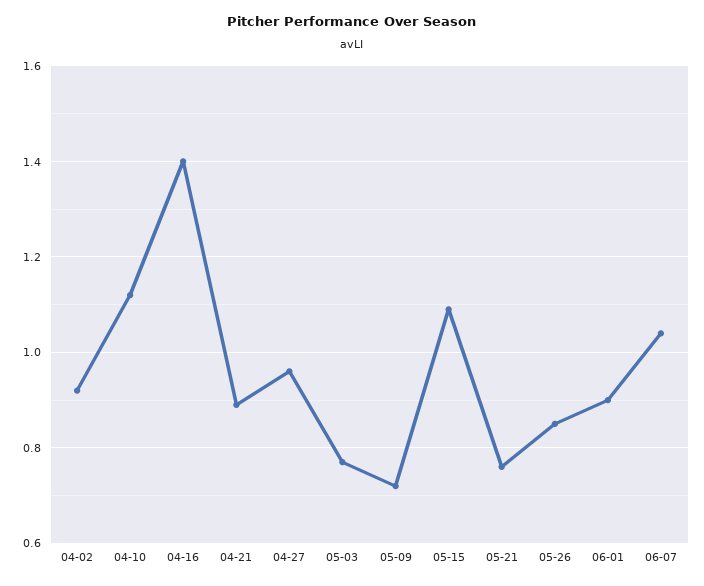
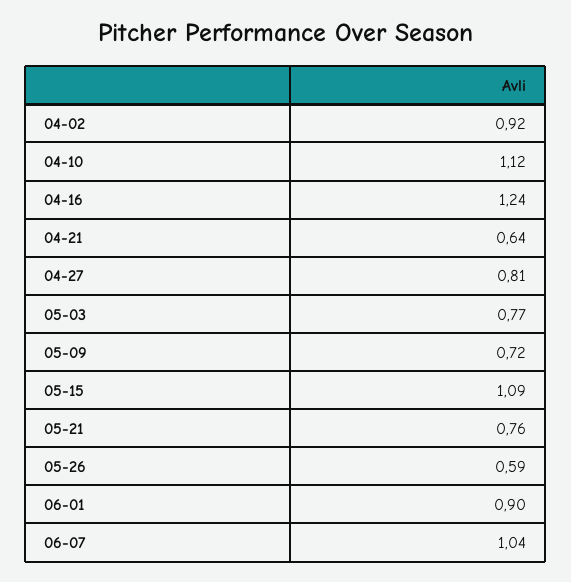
04-16: 1.4 -> 1.24
04-21: 0.9 -> 0.64
04-27: 0.95 -> 0.81
05-26: 0.85 -> 0.59

